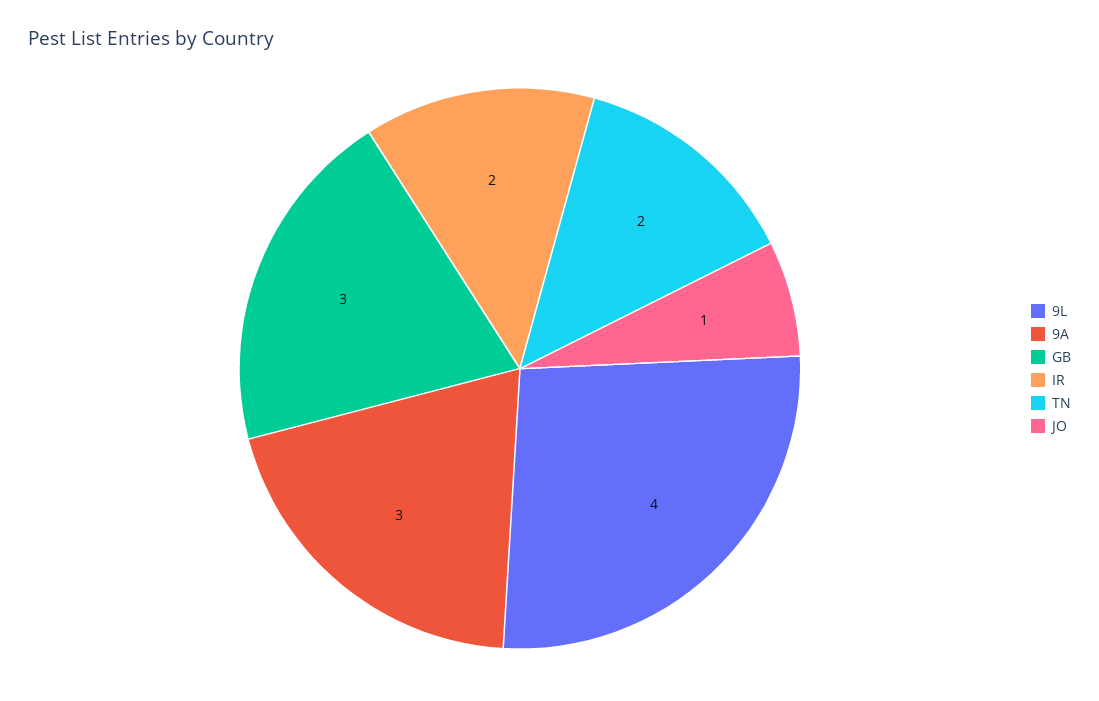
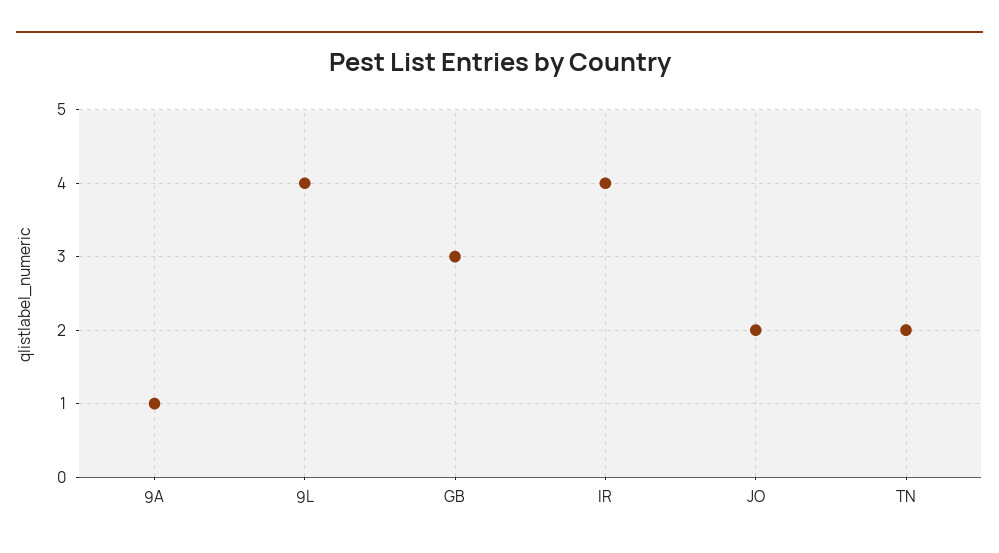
9A: 3 -> 1
IR: 2 -> 4
JO: 1 -> 2

